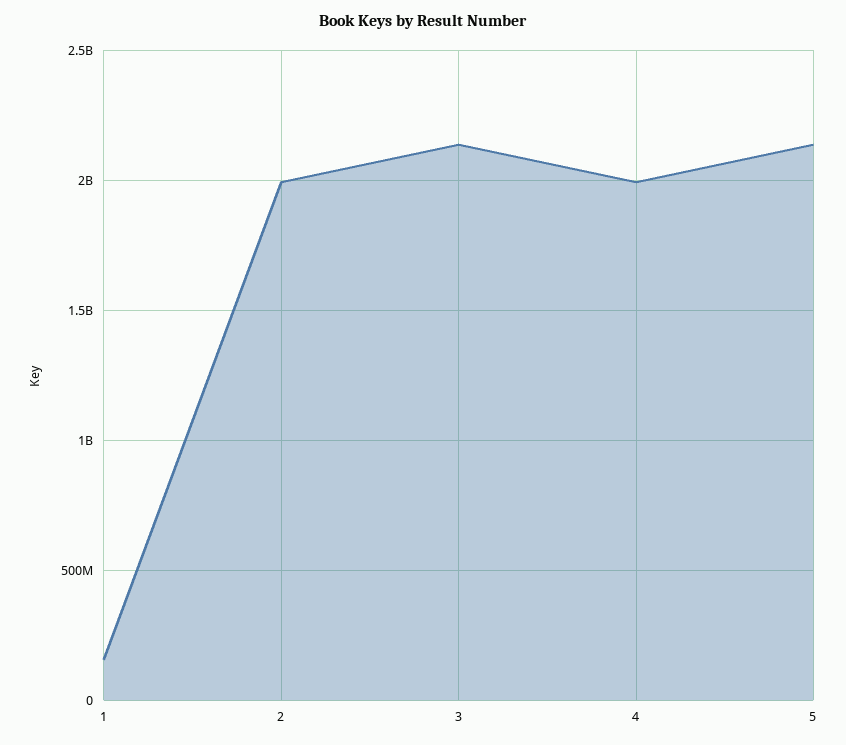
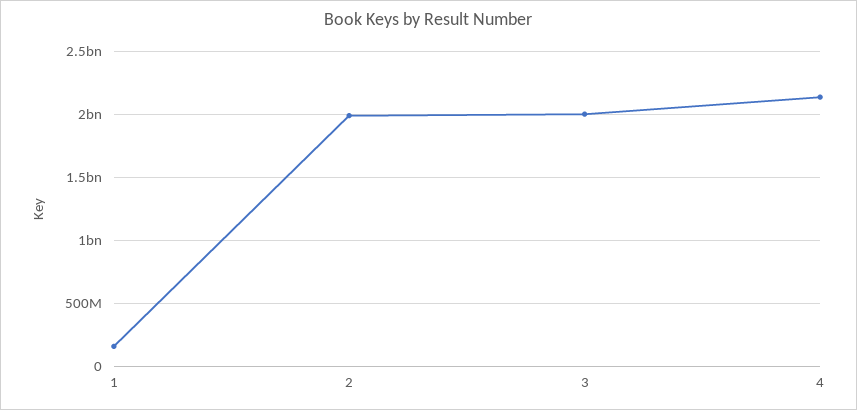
3: 2150000000 -> 2000000000
4: 2000000000 -> 2150000000
5: 2150000000 -> none

